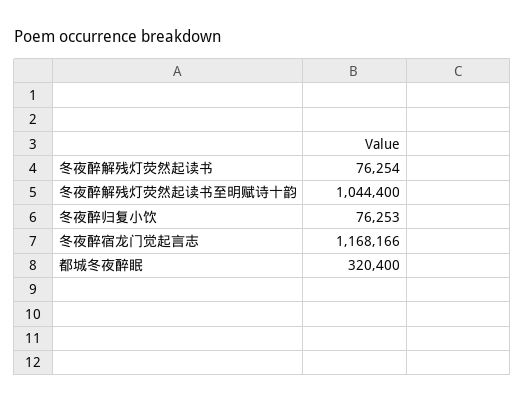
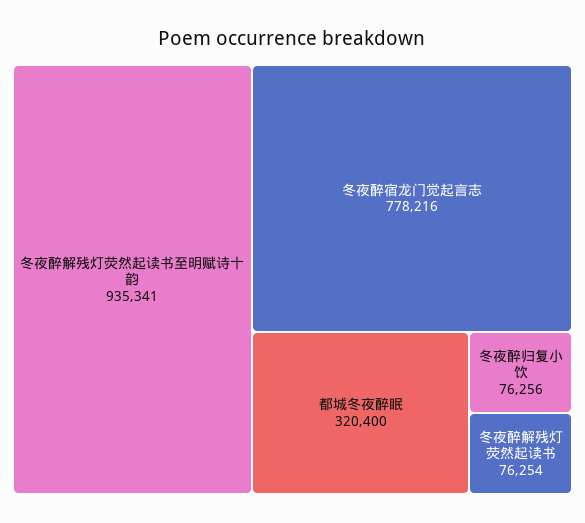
冬夜醉解残灯荧然起读书至明赋诗十韵: 1044400 -> 935341
冬夜醉归复小饮: 76253 -> 76256
冬夜醉宿龙门觉起言志: 1168166 -> 778216

